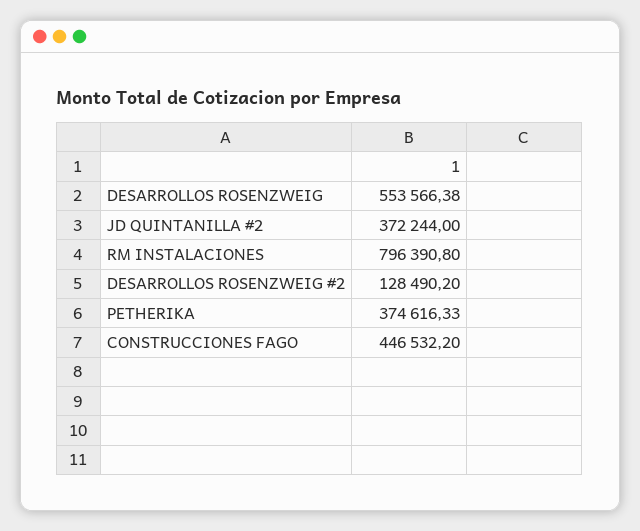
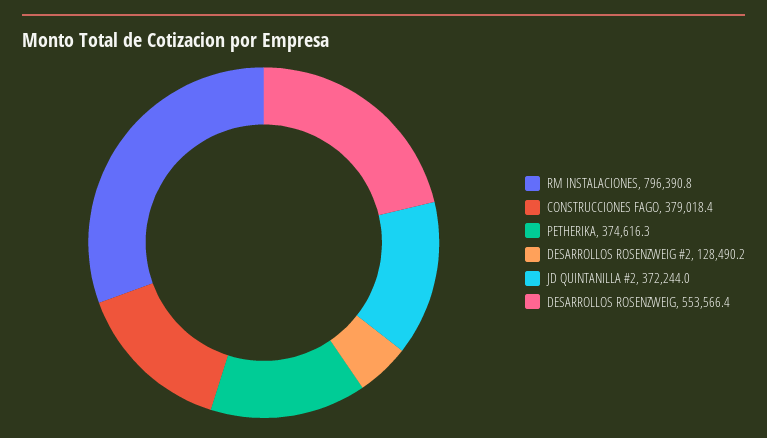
CONSTRUCCIONES FAGO: 446532.2 -> 379018.4

